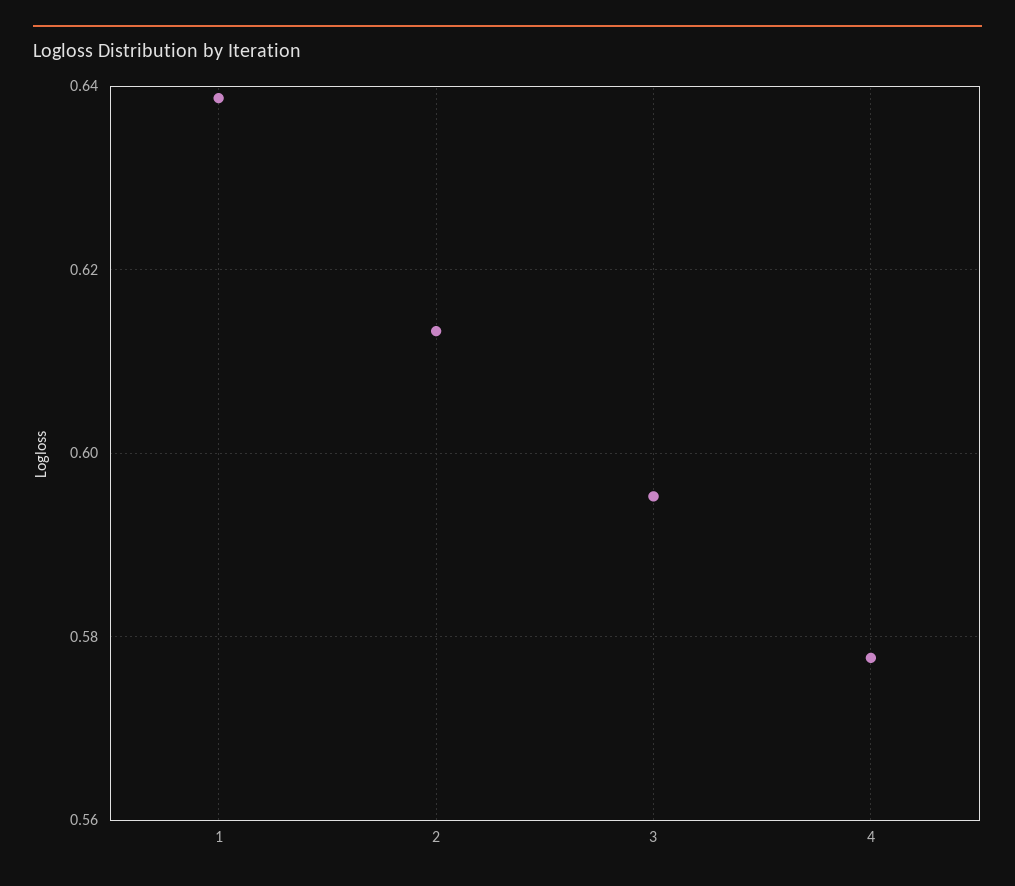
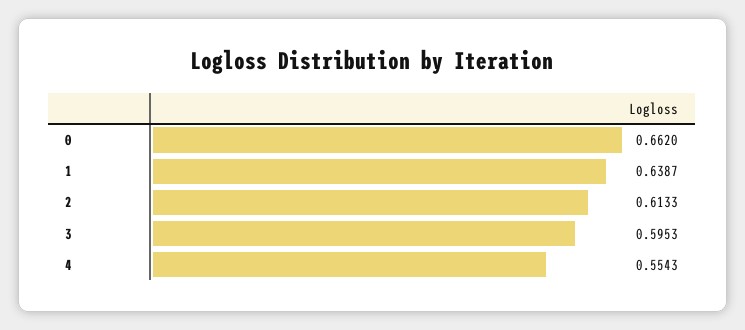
4: 0.578 -> 0.5543
0: none -> 0.662

